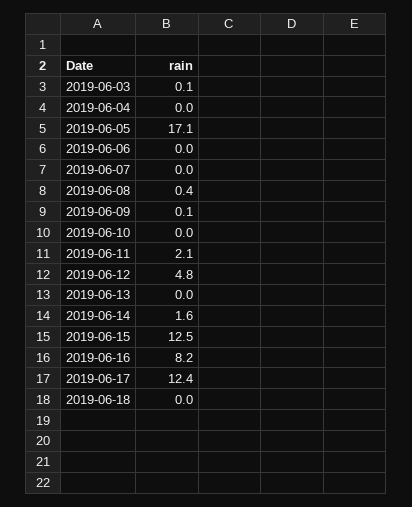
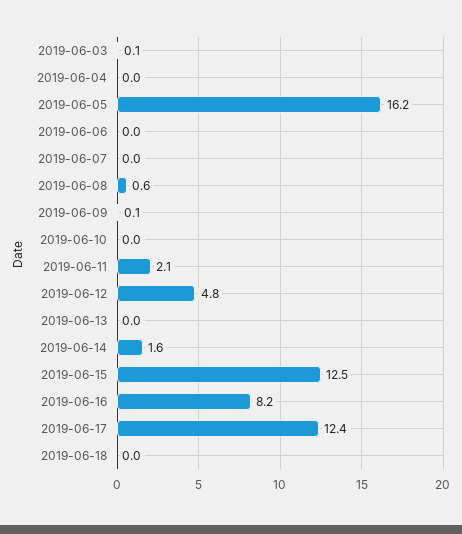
2019-06-05: 17.1 -> 16.2
2019-06-08: 0.4 -> 0.6

